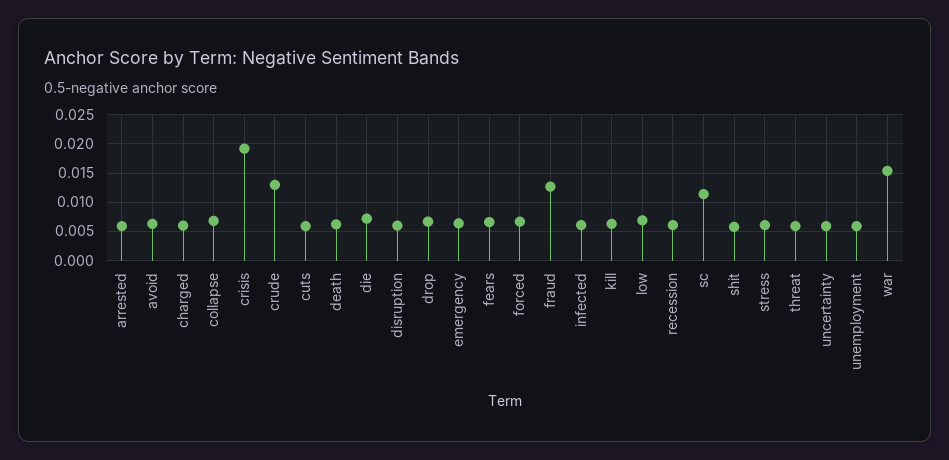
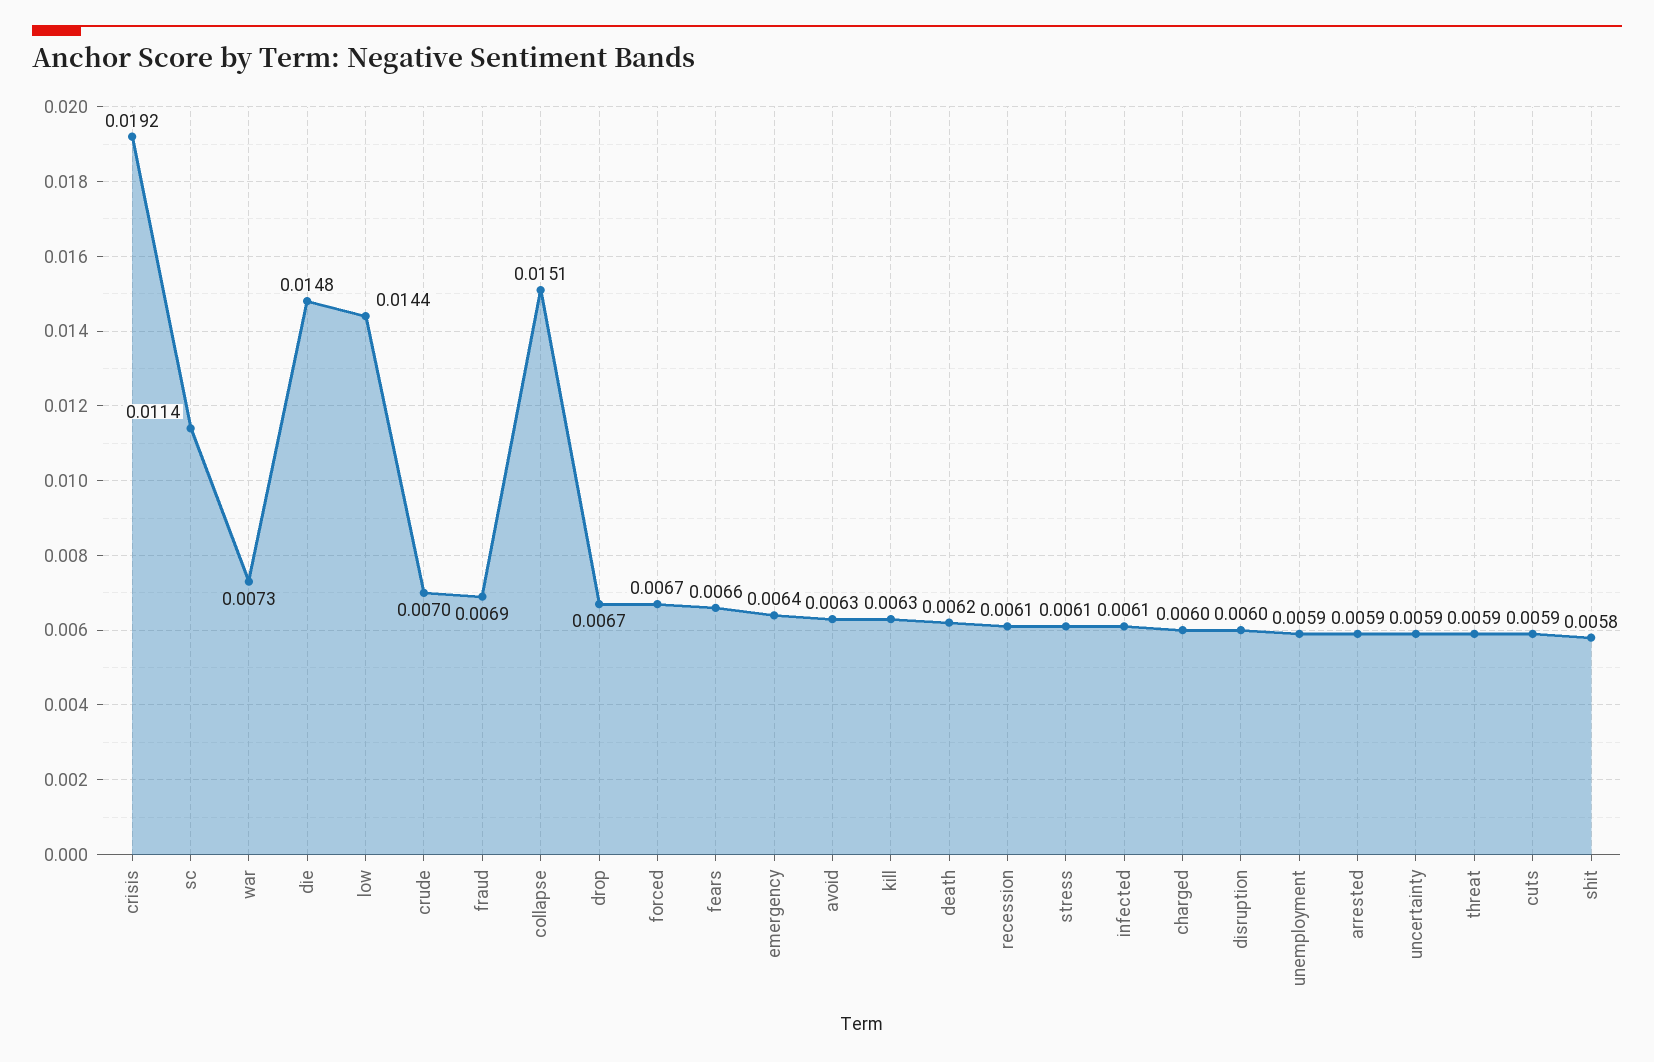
collapse: 0.0075 -> 0.0151
crude: 0.0125 -> 0.007
die: 0.0075 -> 0.0148
fraud: 0.0125 -> 0.0069
low: 0.0075 -> 0.0144
war: 0.015 -> 0.0073

